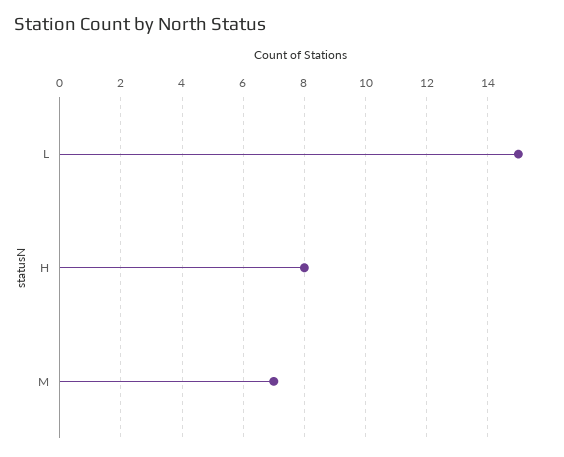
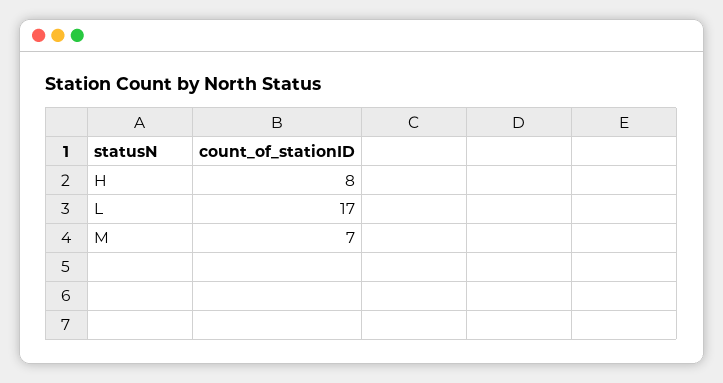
L: 15 -> 17

